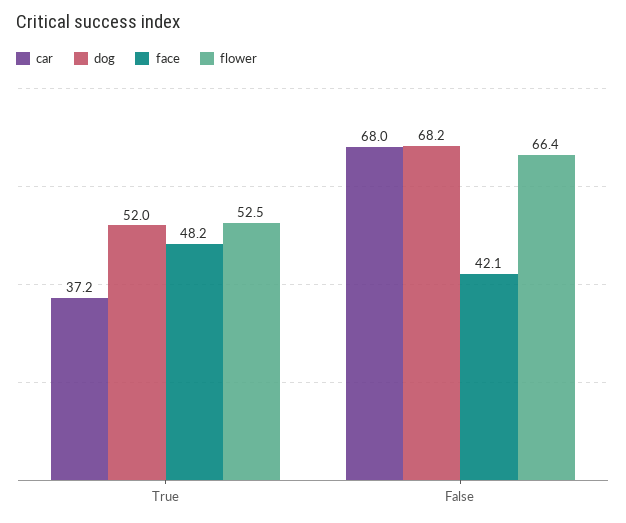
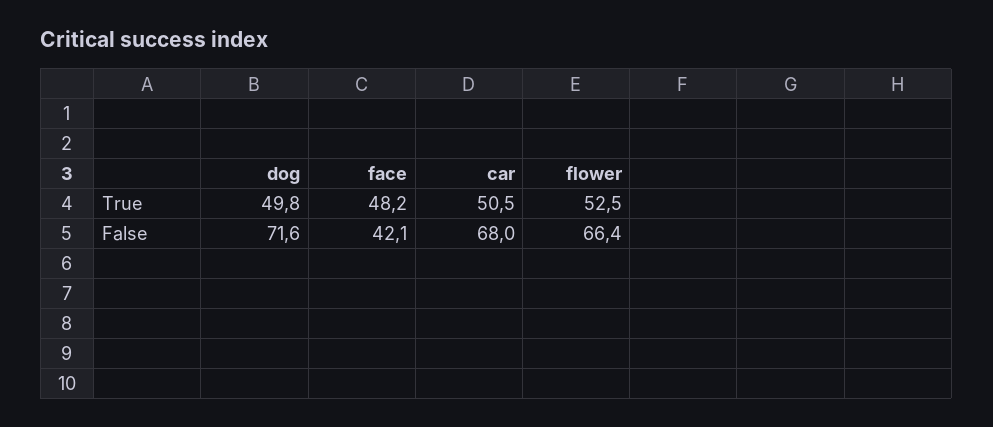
car, True: 37.2 -> 50.5
dog, True: 52 -> 49.8
dog, False: 68.2 -> 71.6

